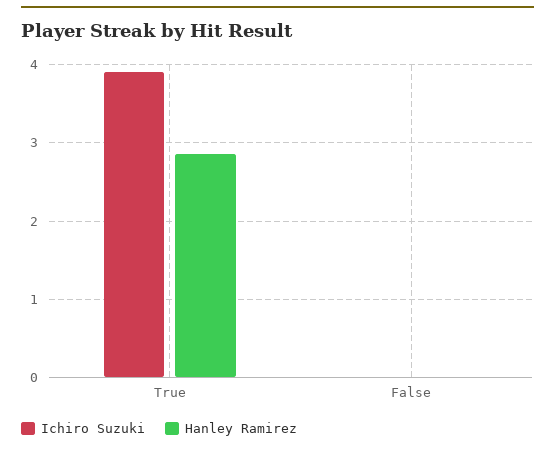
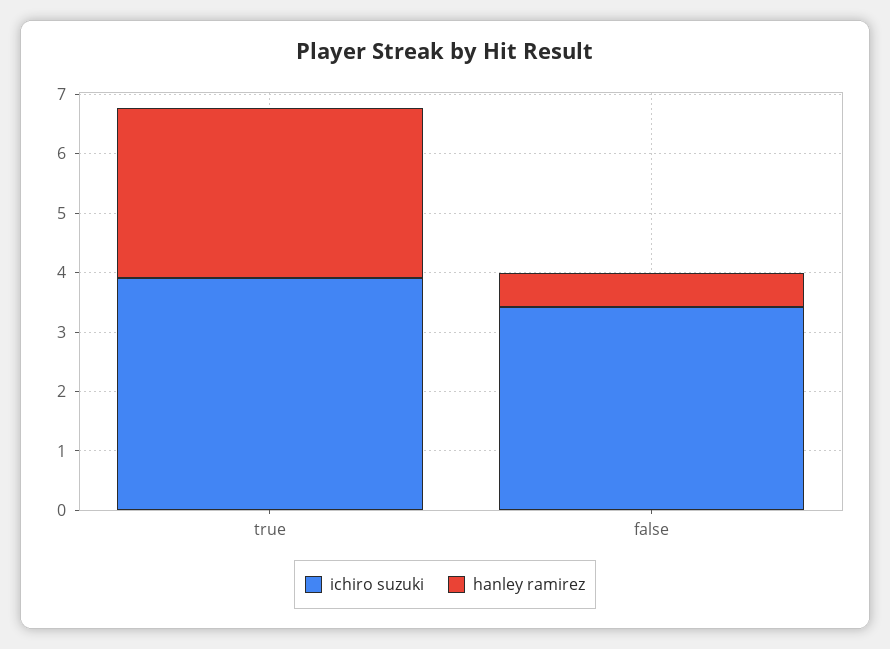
Ichiro Suzuki, False: 0 -> 3.4
Hanley Ramirez, False: 0 -> 0.6

